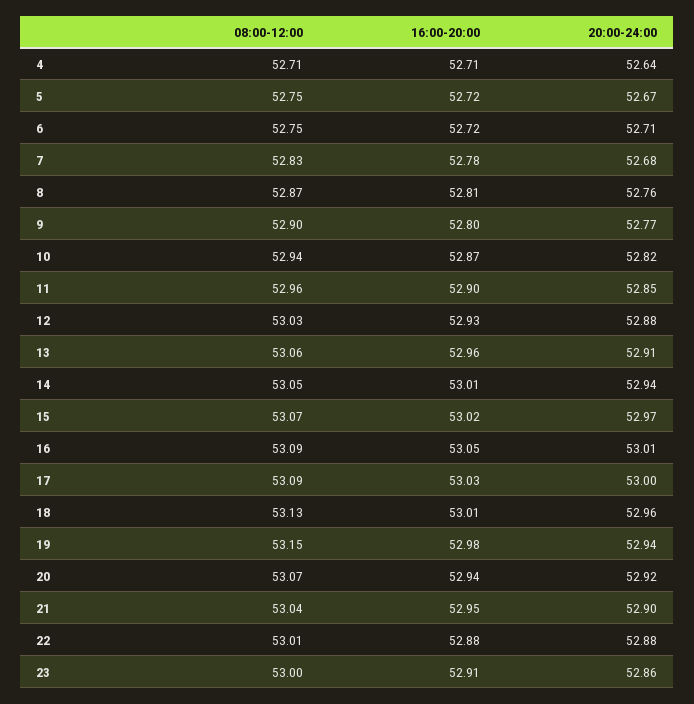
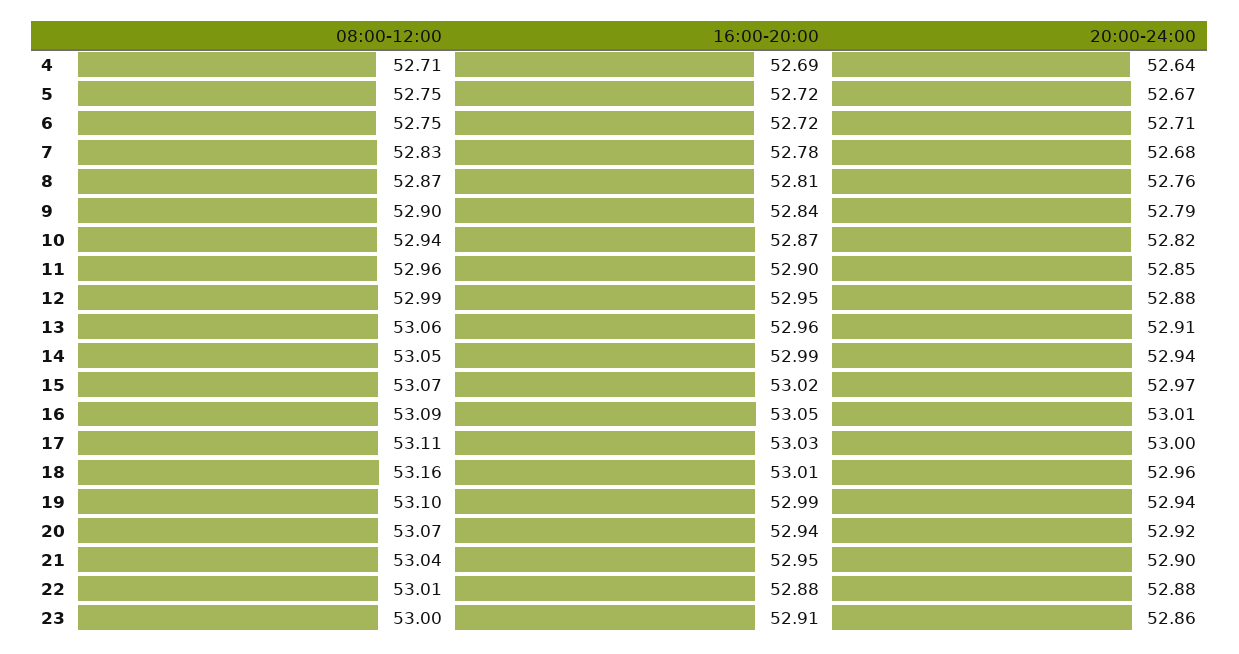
16:00-20:00, 4: 52.71 -> 52.69
16:00-20:00, 9: 52.8 -> 52.84
20:00-24:00, 9: 52.77 -> 52.79
08:00-12:00, 12: 53.03 -> 52.99
16:00-20:00, 12: 52.93 -> 52.95
16:00-20:00, 14: 53.01 -> 52.99
08:00-12:00, 17: 53.09 -> 53.11
08:00-12:00, 18: 53.13 -> 53.16
08:00-12:00, 19: 53.15 -> 53.1
16:00-20:00, 19: 52.98 -> 52.99

